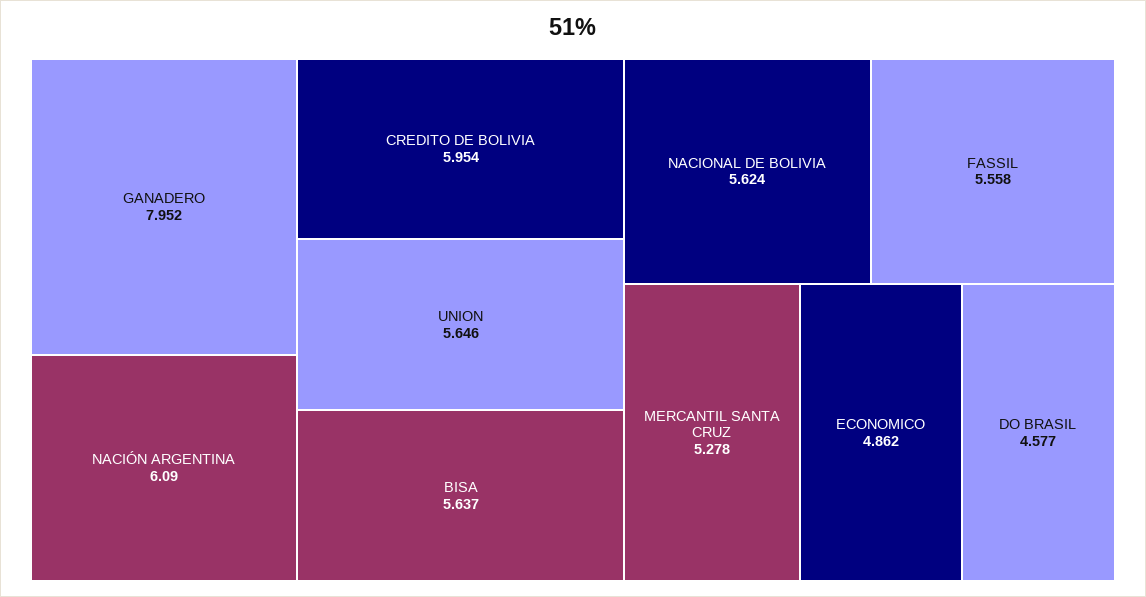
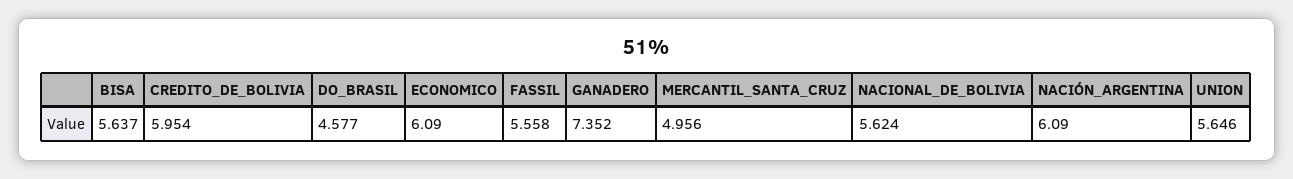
GANADERO: 7.952 -> 7.352
MERCANTIL SANTA CRUZ: 5.278 -> 4.956
ECONOMICO: 4.862 -> 6.09

